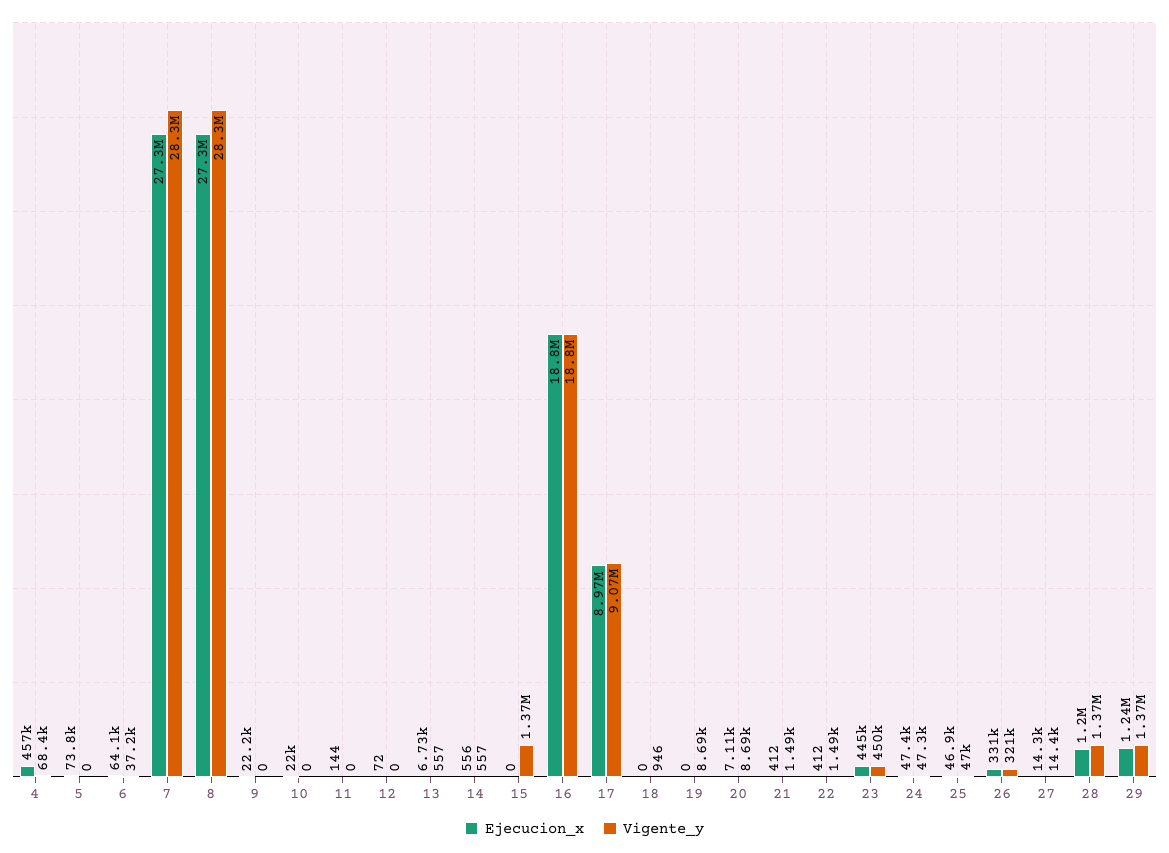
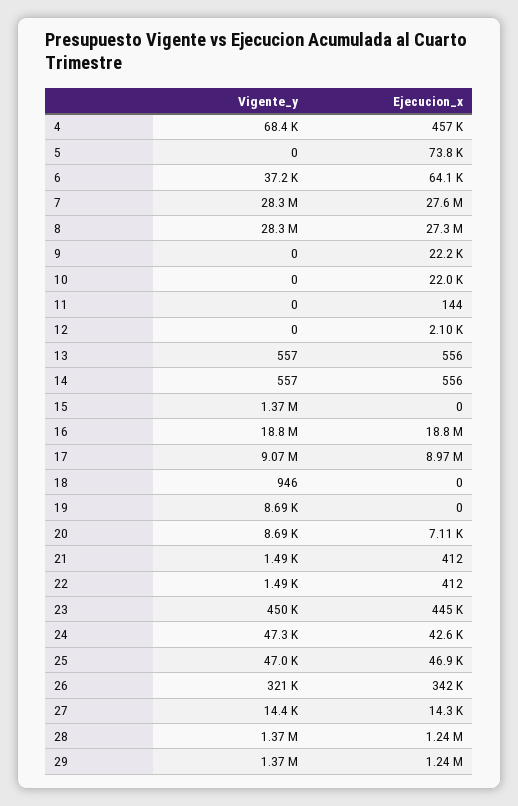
Ejecucion_x, 7: 27300000 -> 27600000
Ejecucion_x, 12: 72 -> 2100
Ejecucion_x, 13: 6730 -> 556
Ejecucion_x, 24: 47400 -> 42600
Ejecucion_x, 26: 331000 -> 342000
Ejecucion_x, 28: 1200000 -> 1240000

